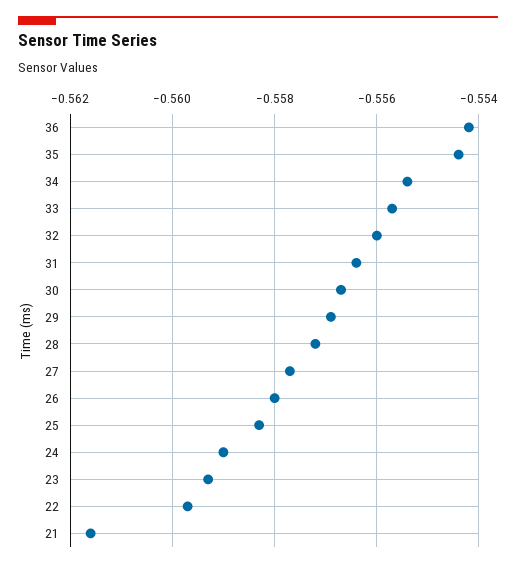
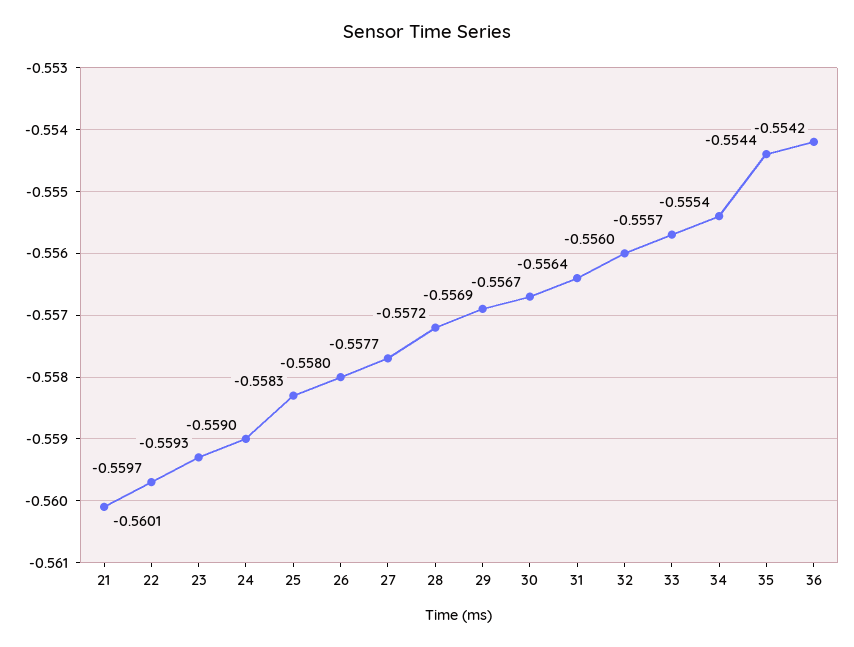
21: -0.5615 -> -0.5601

